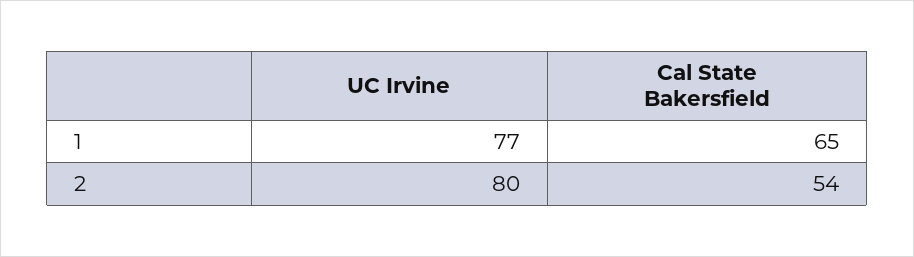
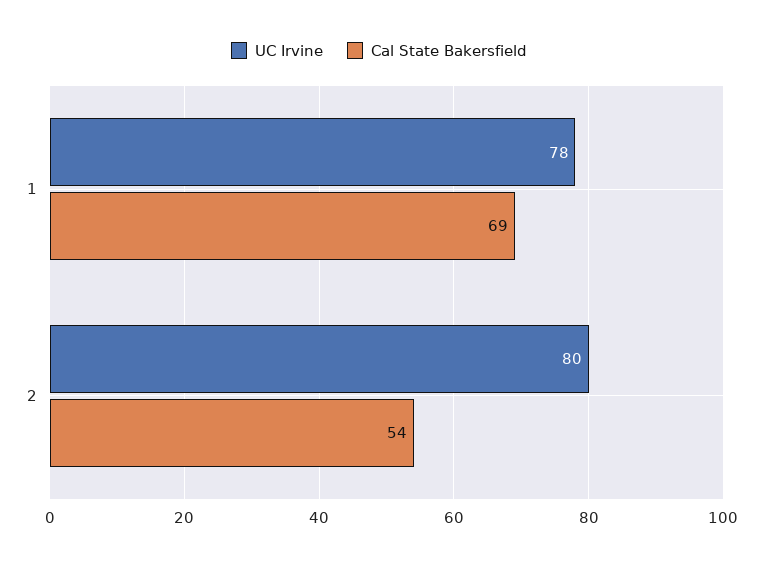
UC Irvine, 1: 77 -> 78
Cal State Bakersfield, 1: 65 -> 69

